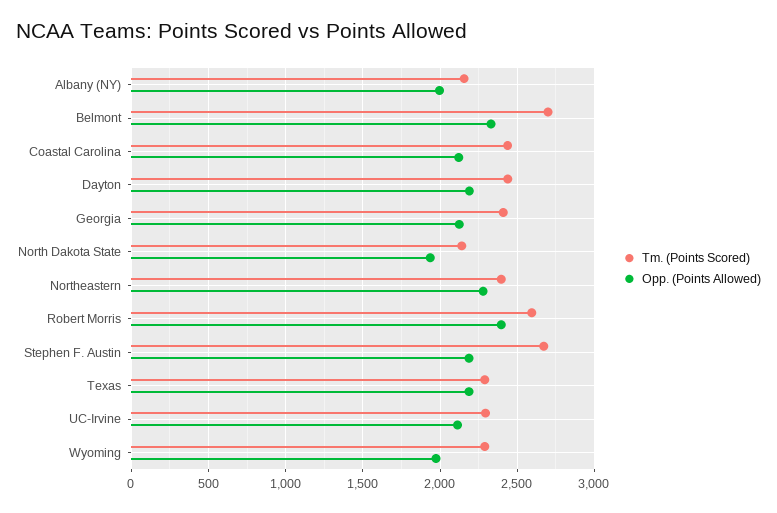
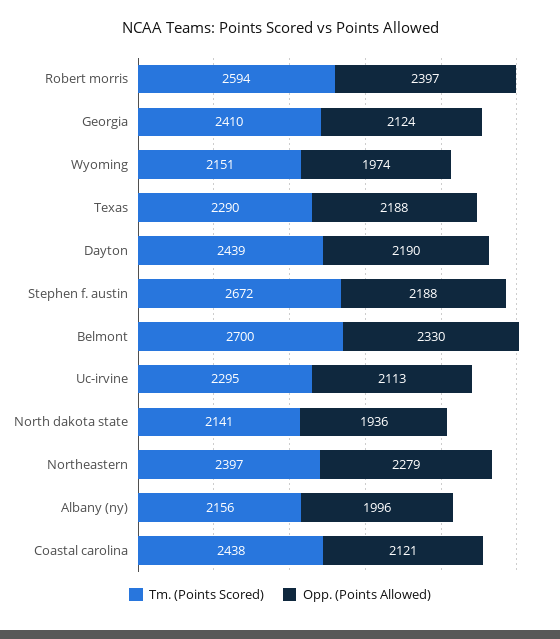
Tm. (Points Scored), Wyoming: 2300 -> 2151

